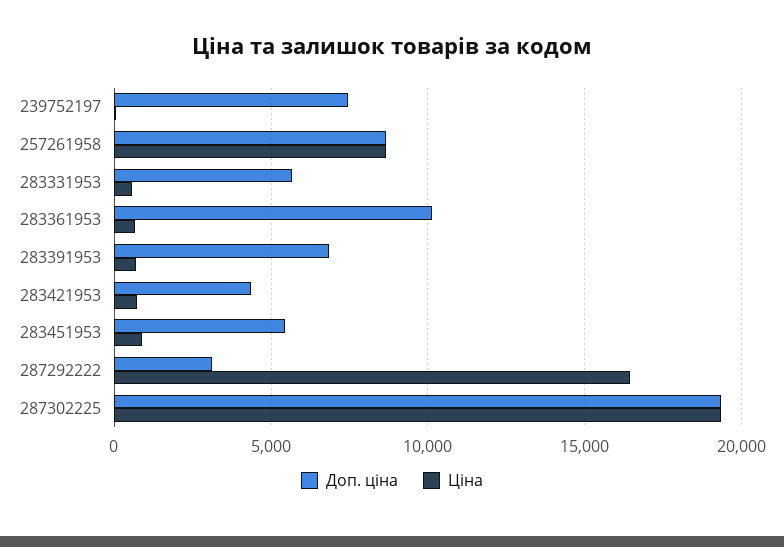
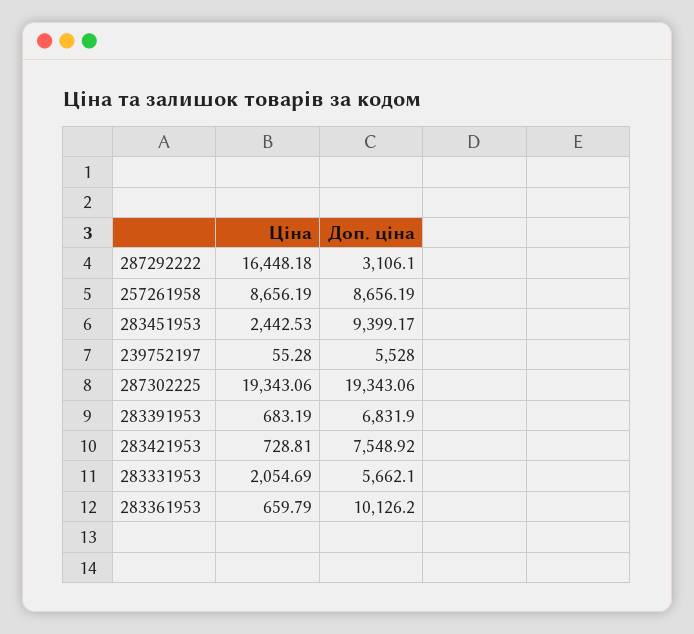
Доп. ціна, 239752197: 7500 -> 5528
Ціна, 283331953: 500 -> 2054.69
Доп. ціна, 283421953: 4500 -> 7548.92
Доп. ціна, 283451953: 5500 -> 9399.17
Ціна, 283451953: 1000 -> 2442.53

